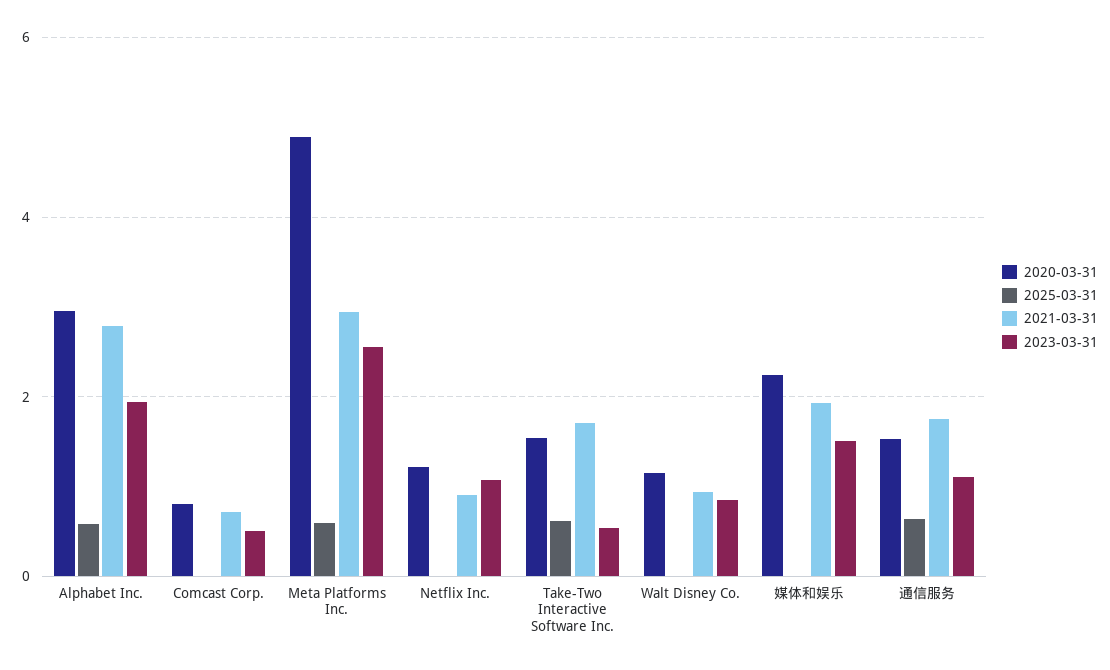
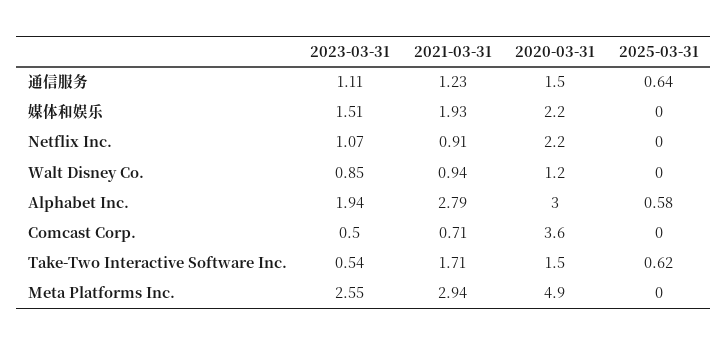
2020-03-31, Comcast Corp.: 0.8 -> 3.6
2025-03-31, Meta Platforms Inc.: 0.6 -> 0
2020-03-31, Netflix Inc.: 1.2 -> 2.2
2021-03-31, 通信服务: 1.8 -> 1.23

